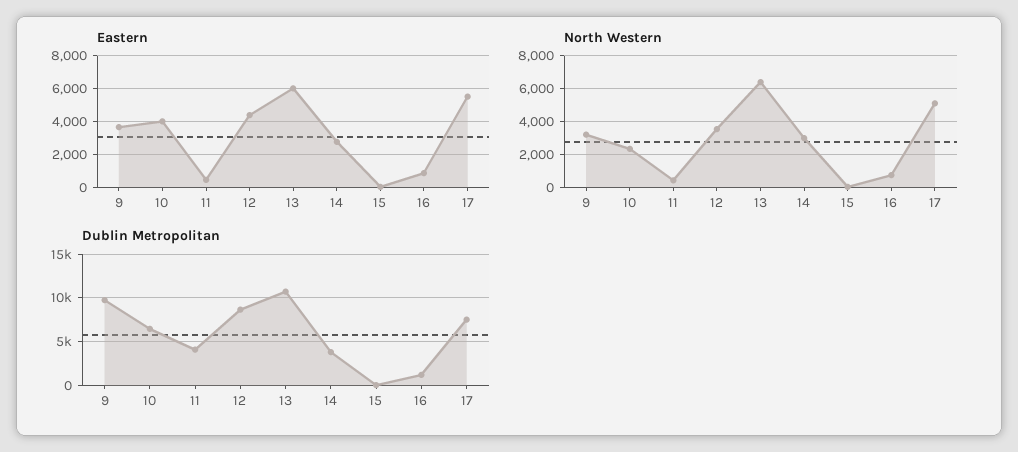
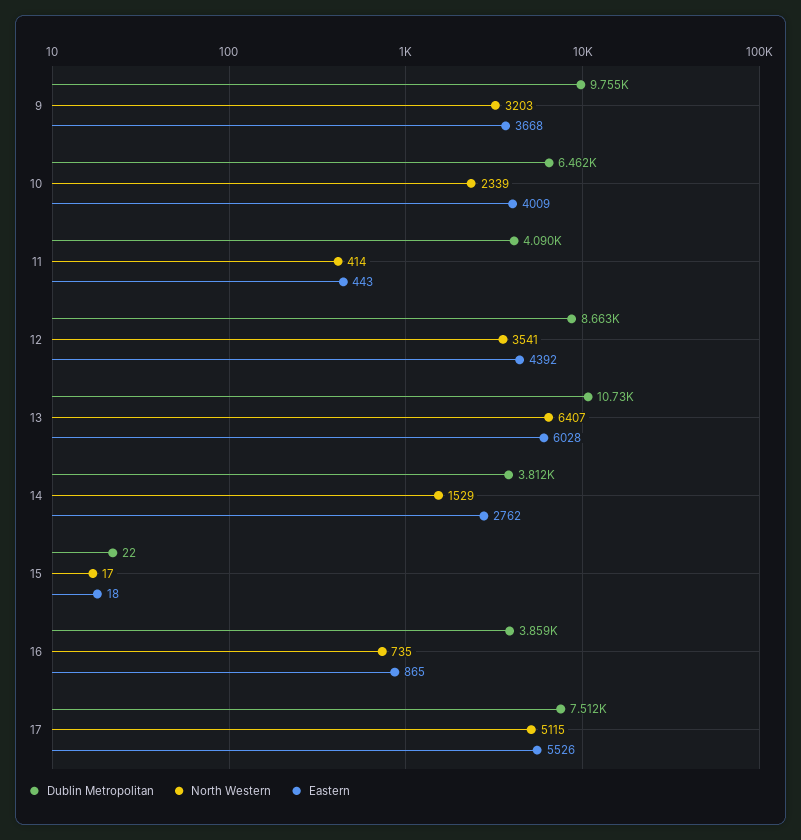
North Western, 14: 3000 -> 1529
Dublin Metropolitan, 16: 1000 -> 3859

